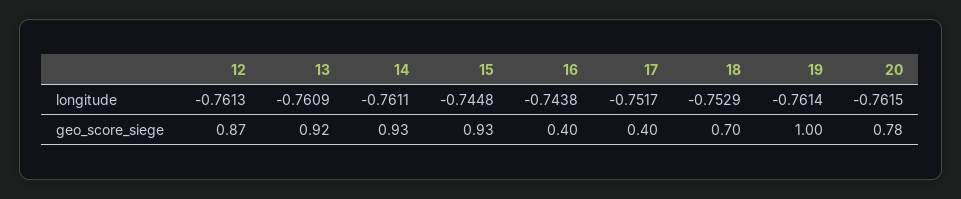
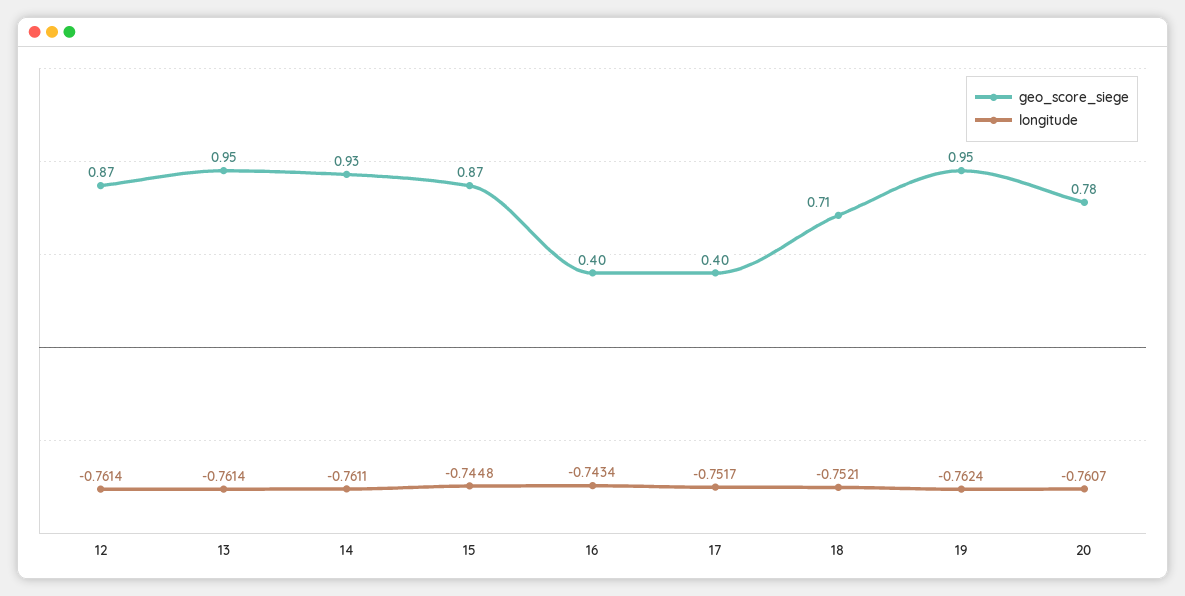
longitude, 12: -0.7613 -> -0.7614
longitude, 13: -0.7609 -> -0.7614
longitude, 16: -0.7438 -> -0.7434
longitude, 18: -0.7529 -> -0.7521
longitude, 19: -0.7614 -> -0.7624
longitude, 20: -0.7615 -> -0.7607
geo_score_siege, 13: 0.92 -> 0.95
geo_score_siege, 15: 0.93 -> 0.87
geo_score_siege, 18: 0.7 -> 0.71
geo_score_siege, 19: 1 -> 0.95

